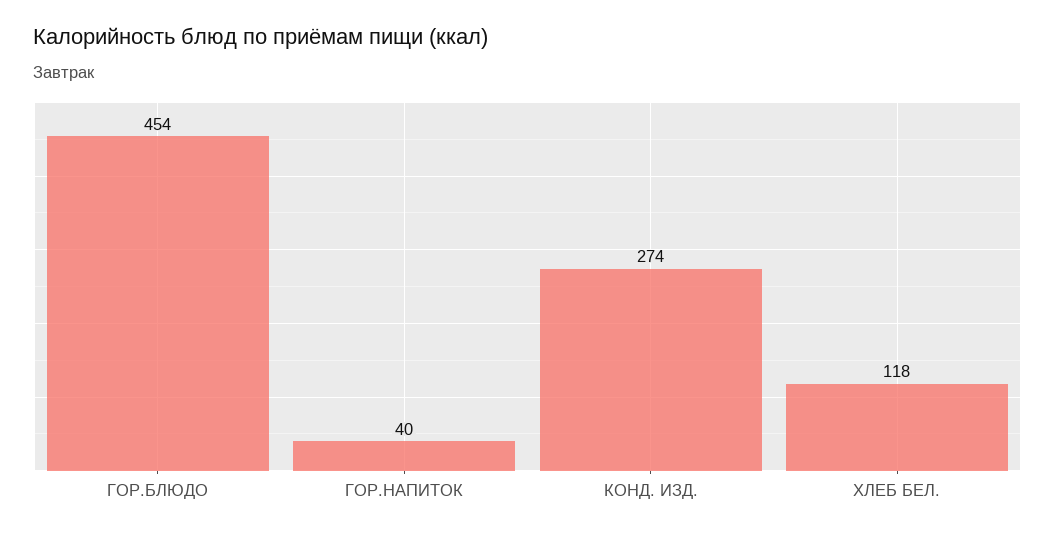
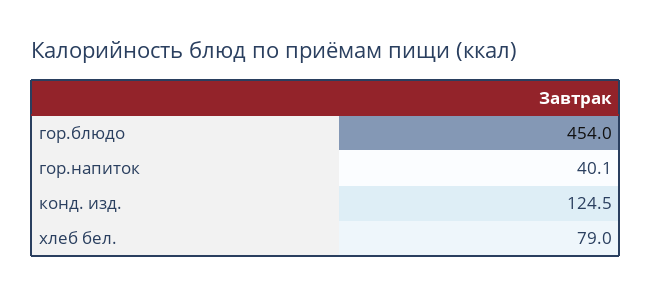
КОНД. ИЗД.: 274 -> 124.5
ХЛЕБ БЕЛ.: 118 -> 79

